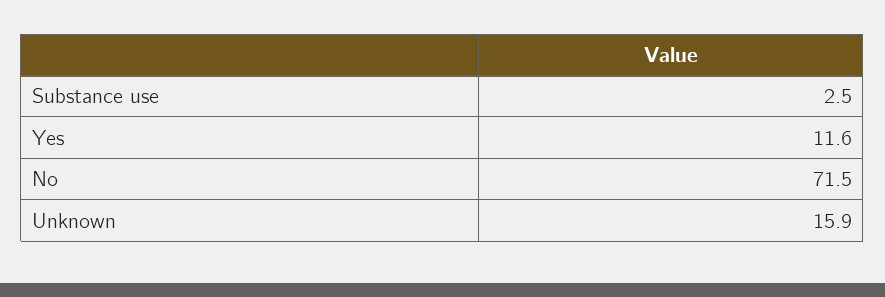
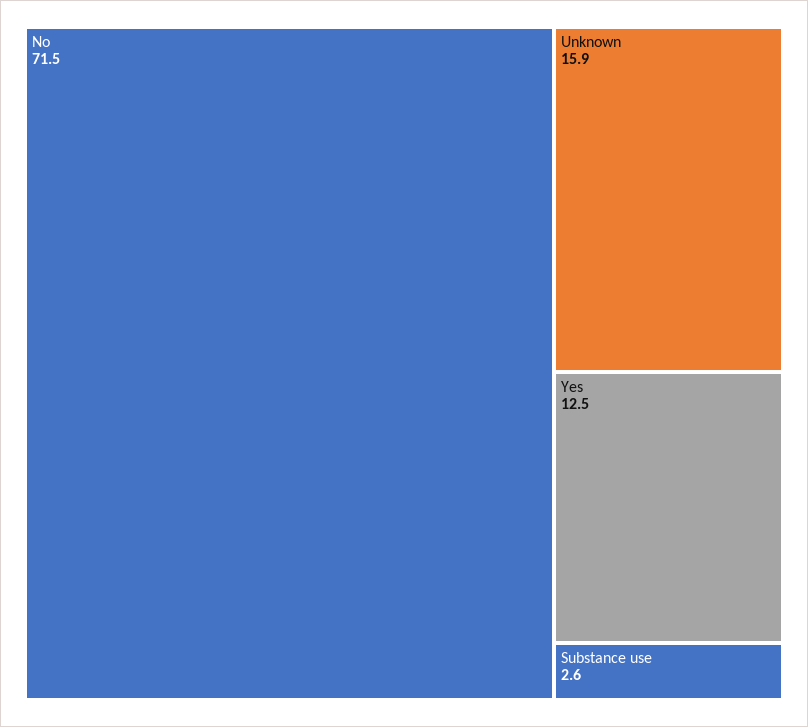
Substance use: 2.5 -> 2.6
Yes: 11.6 -> 12.5

